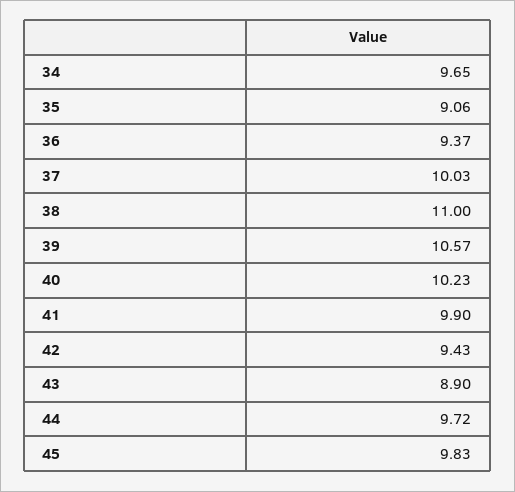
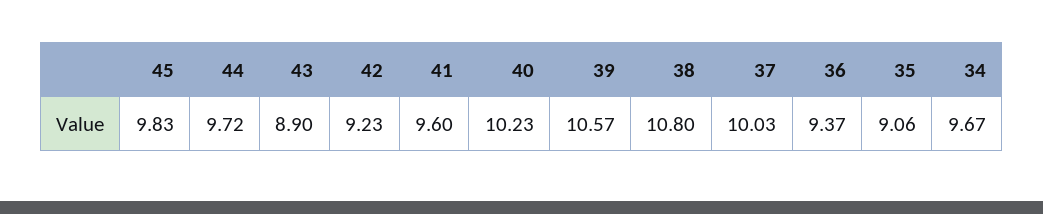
34: 9.65 -> 9.67
38: 11 -> 10.8
41: 9.9 -> 9.6
42: 9.43 -> 9.23

